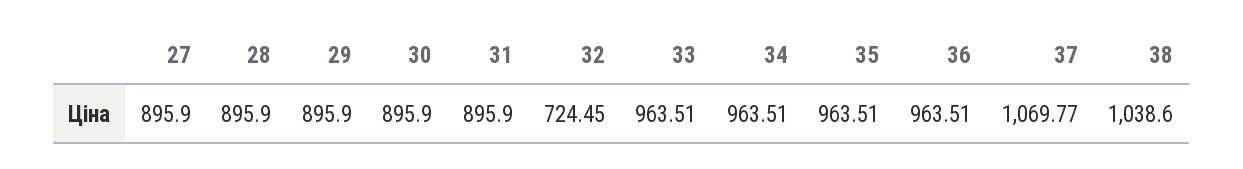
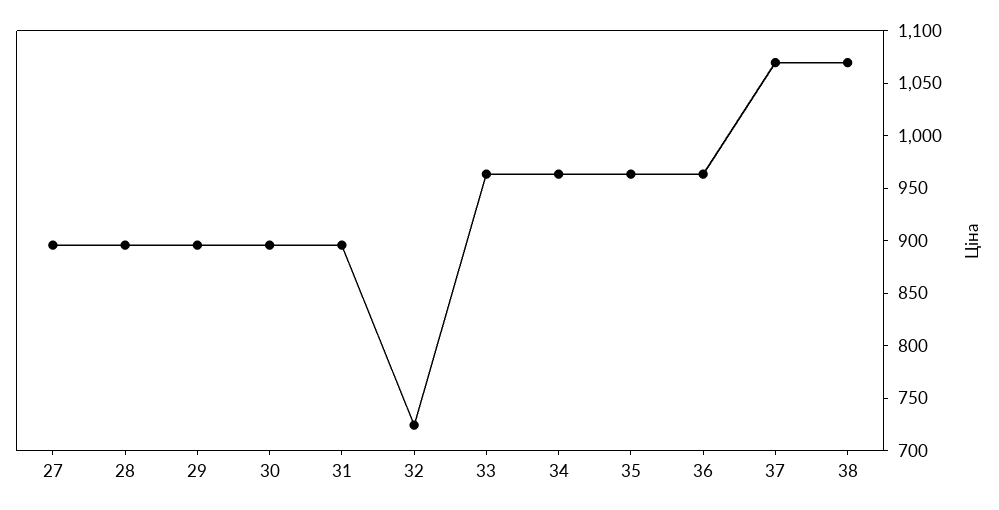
38: 1038.6 -> 1070

